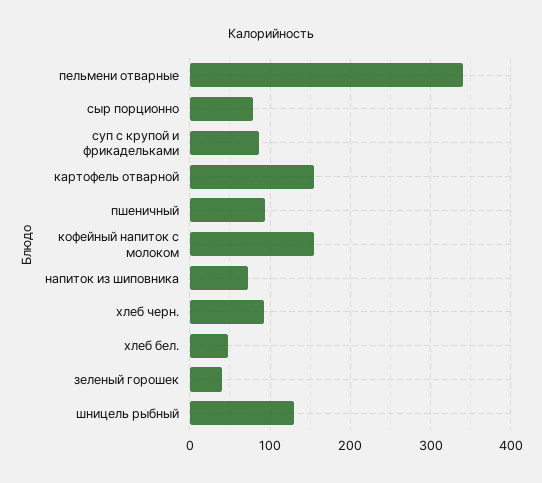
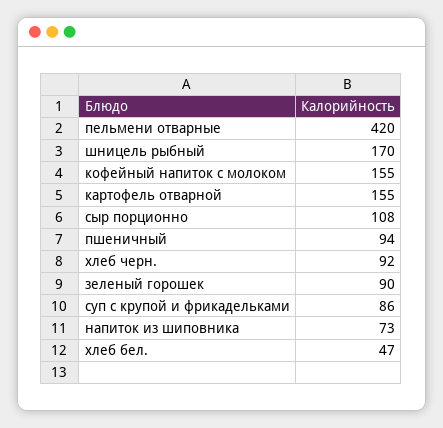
пельмени отварные: 340 -> 420
сыр порционно: 80 -> 108
зеленый горошек: 40 -> 90
шницель рыбный: 130 -> 170

